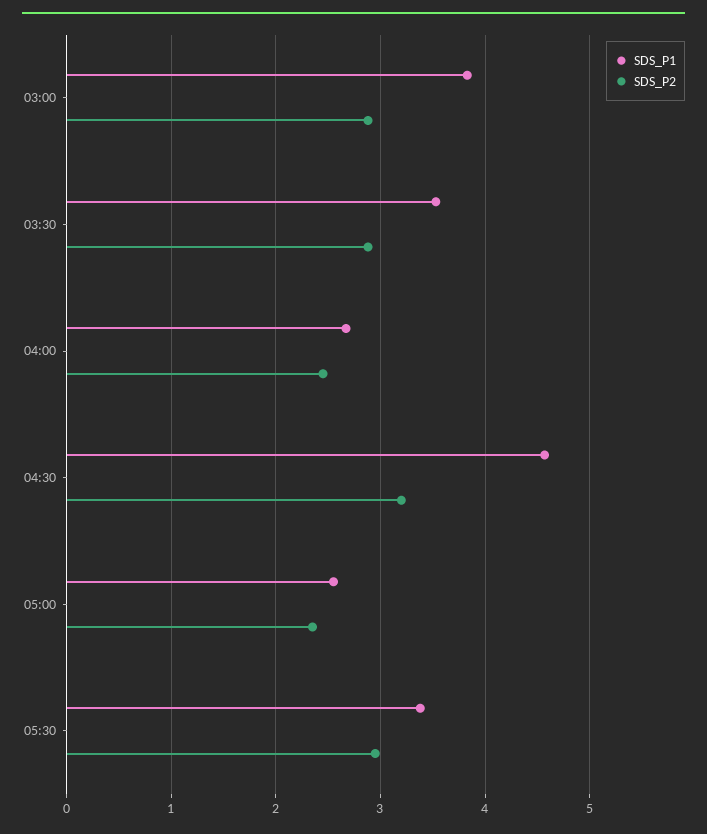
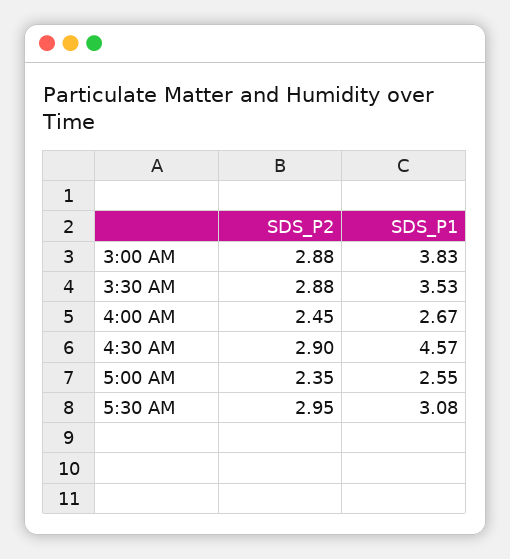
SDS_P2, 04:30: 3.2 -> 2.9
SDS_P1, 05:30: 3.4 -> 3.08

